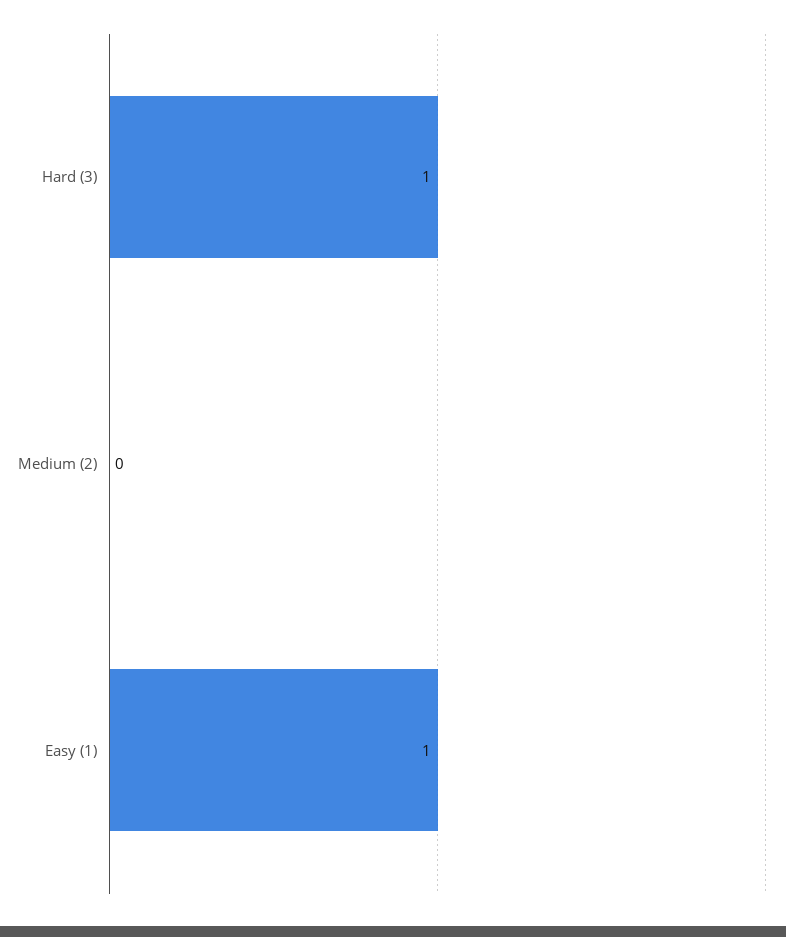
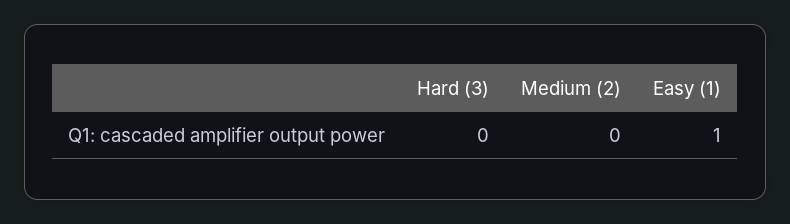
Hard (3): 1 -> 0

